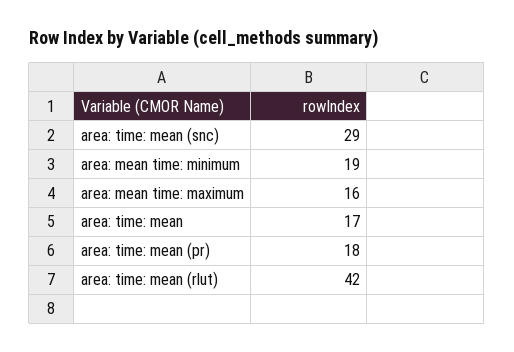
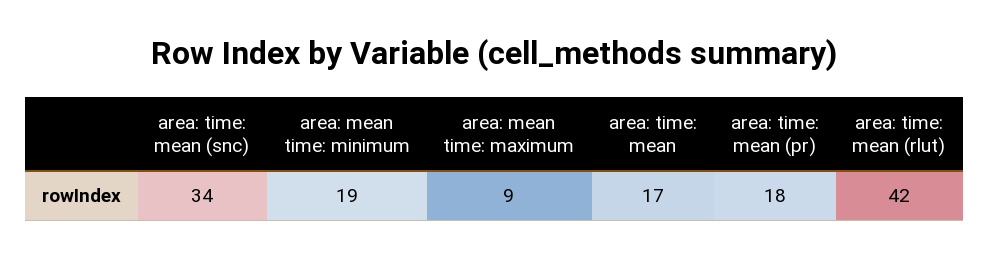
area: time: mean (snc): 29 -> 34
area: mean time: maximum: 16 -> 9

